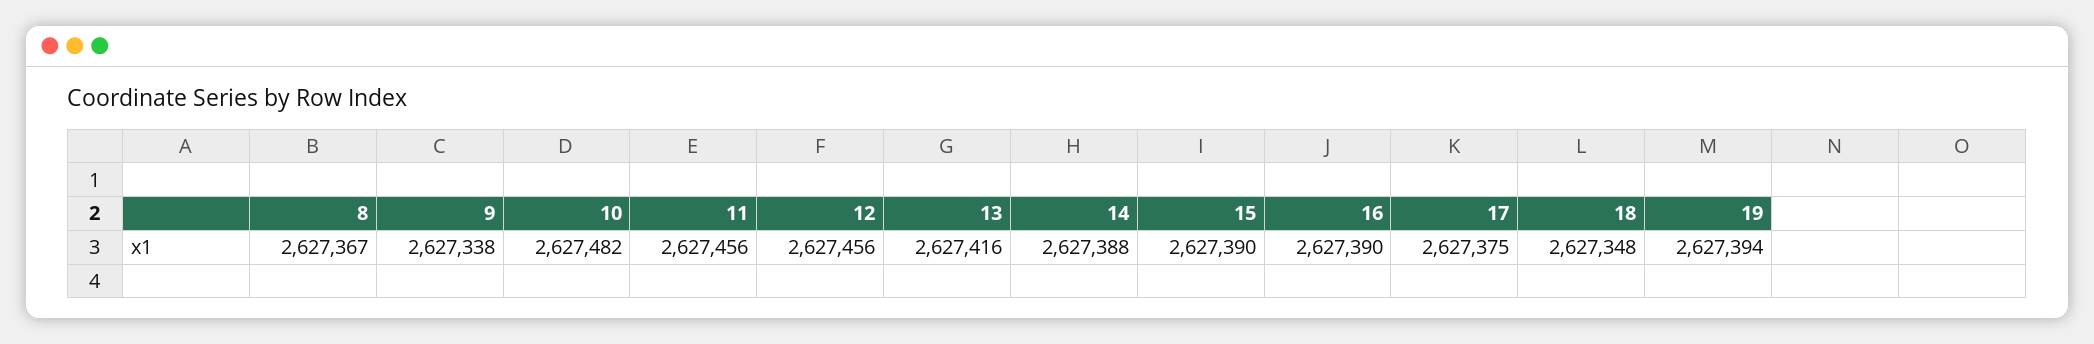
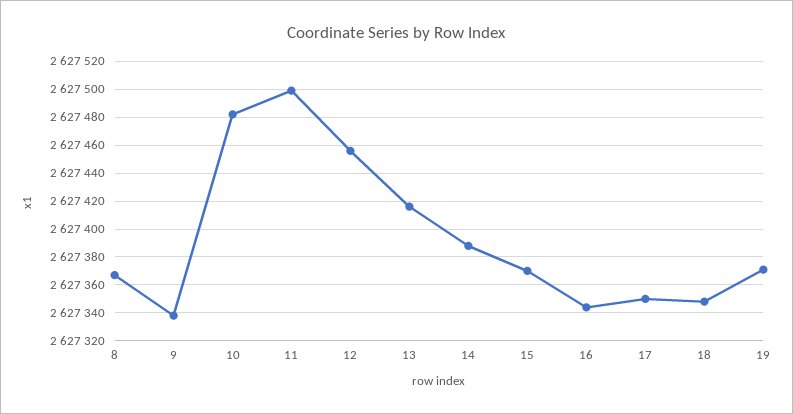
11: 2627456 -> 2627500
15: 2627390 -> 2627370
16: 2627390 -> 2627345
17: 2627375 -> 2627350
19: 2627394 -> 2627370

